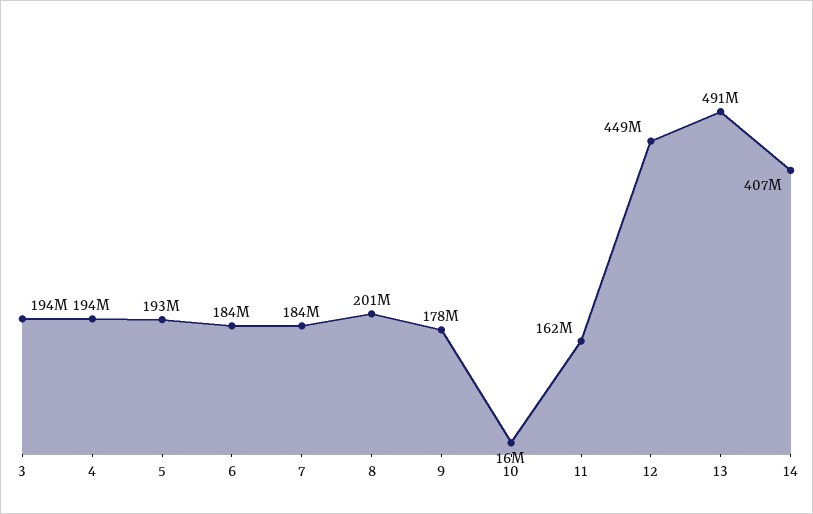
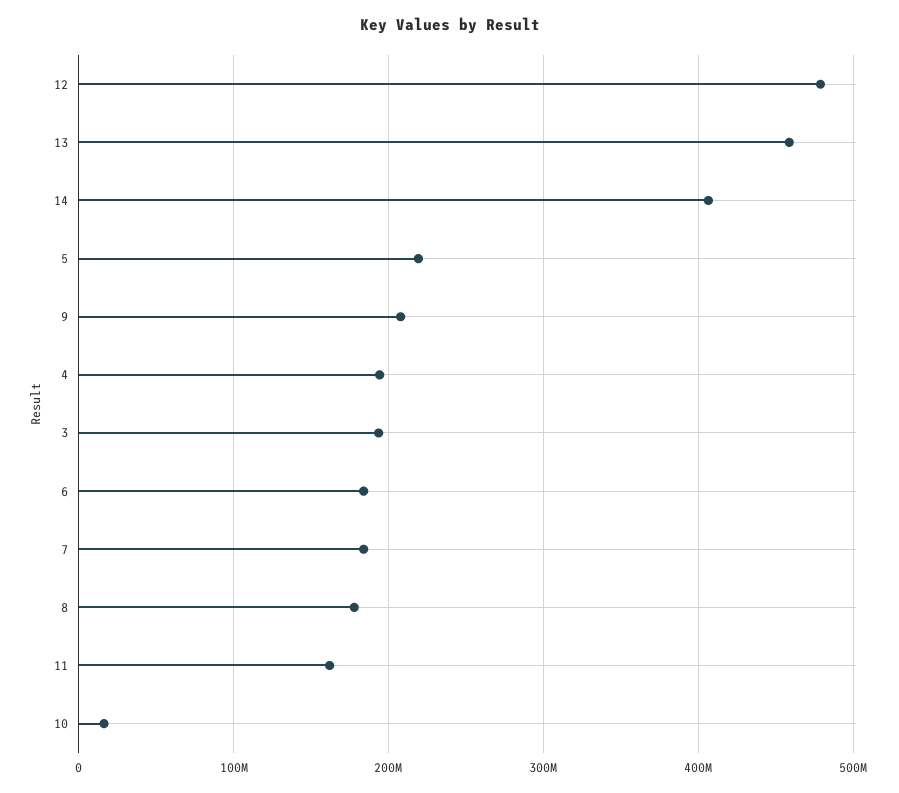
5: 193000000 -> 220000000
8: 201000000 -> 180000000
9: 178000000 -> 210000000
12: 449000000 -> 480000000
13: 491000000 -> 460000000

